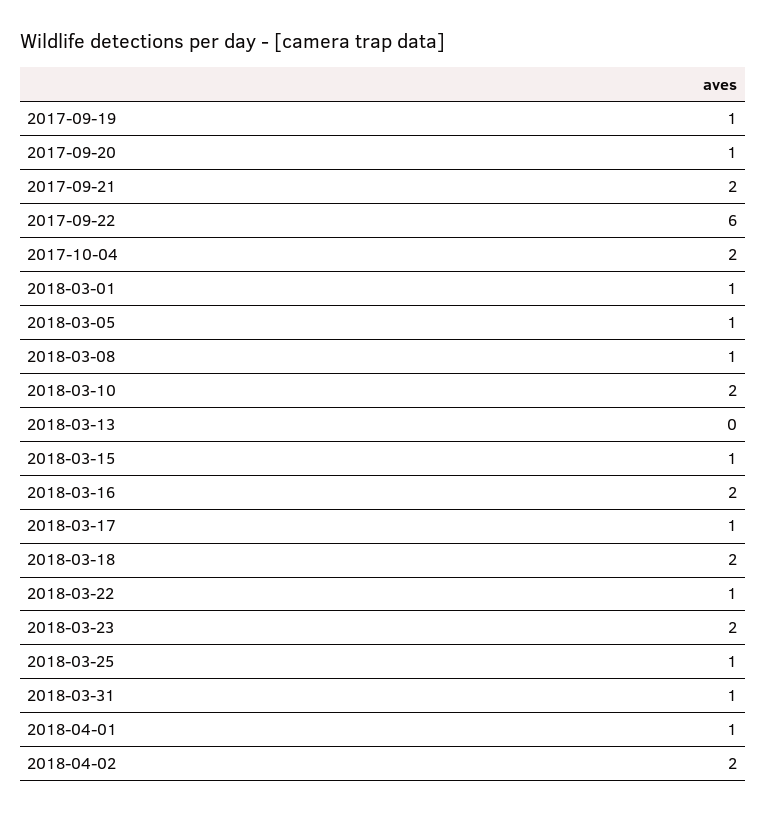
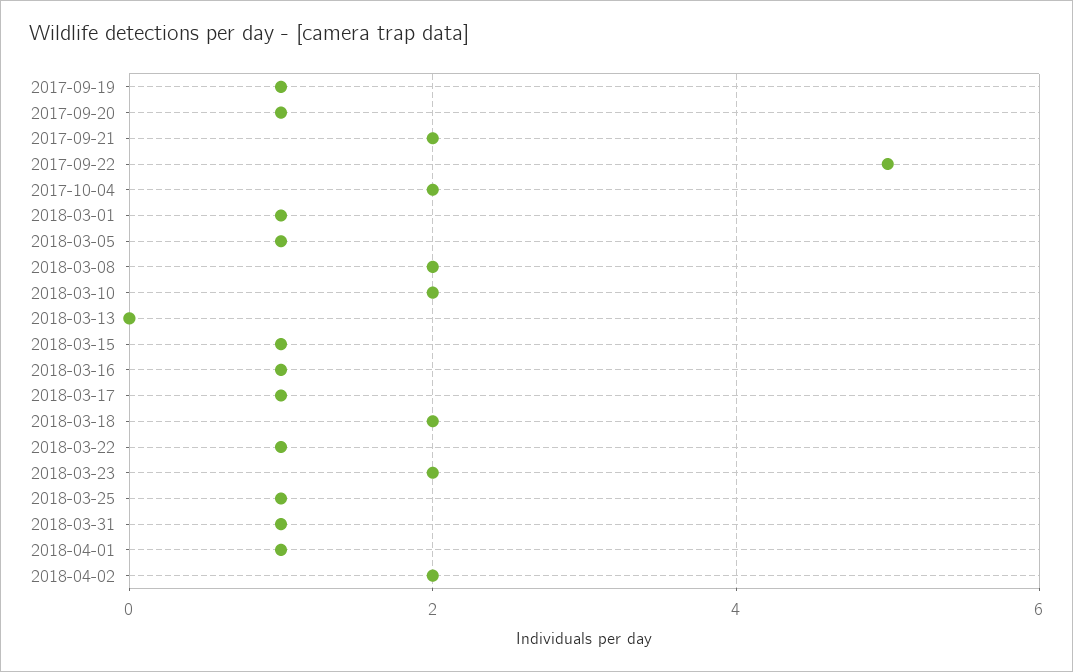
2017-09-22: 6 -> 5
2018-03-08: 1 -> 2
2018-03-16: 2 -> 1

